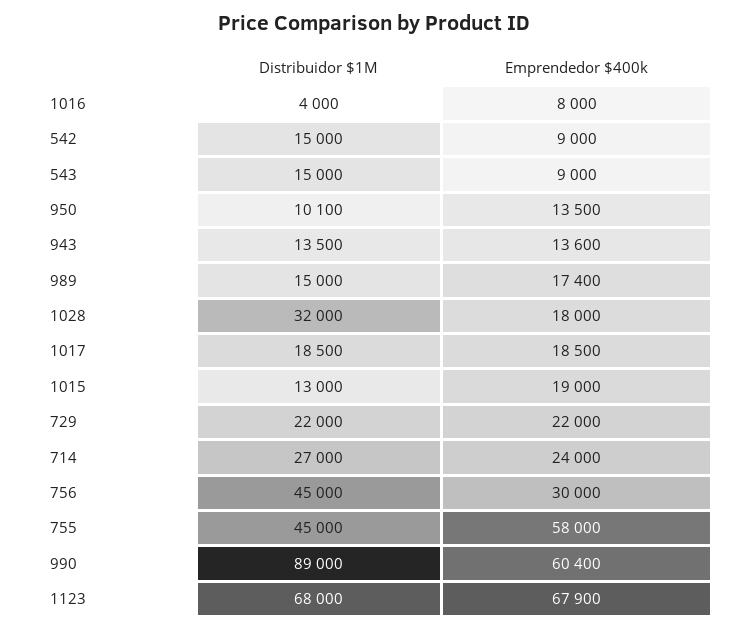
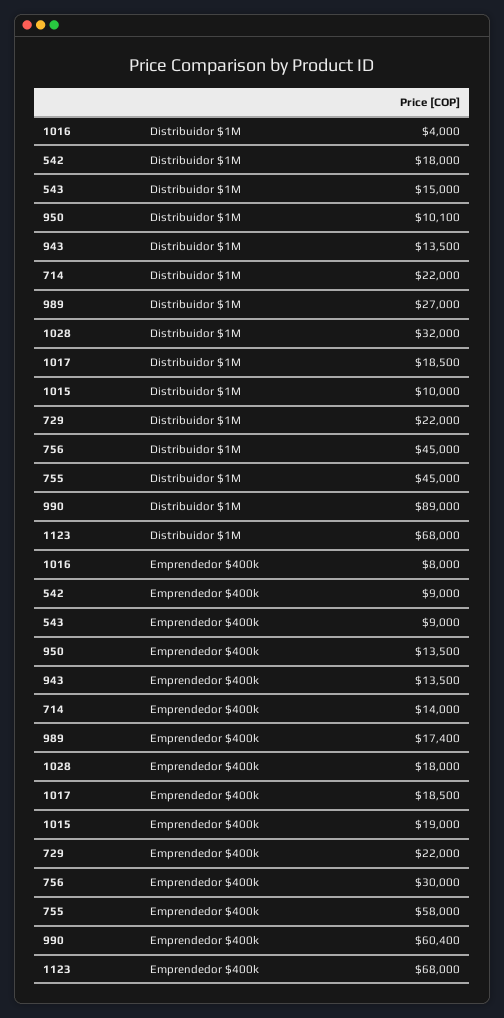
Distribuidor $1M, 542: 15000 -> 18000
Emprendedor $400k, 943: 13600 -> 13500
Distribuidor $1M, 989: 15000 -> 27000
Distribuidor $1M, 1015: 13000 -> 10000
Distribuidor $1M, 714: 27000 -> 22000
Emprendedor $400k, 714: 24000 -> 14000
Emprendedor $400k, 1123: 67900 -> 68000

